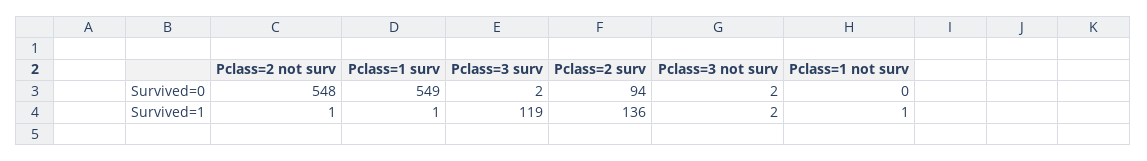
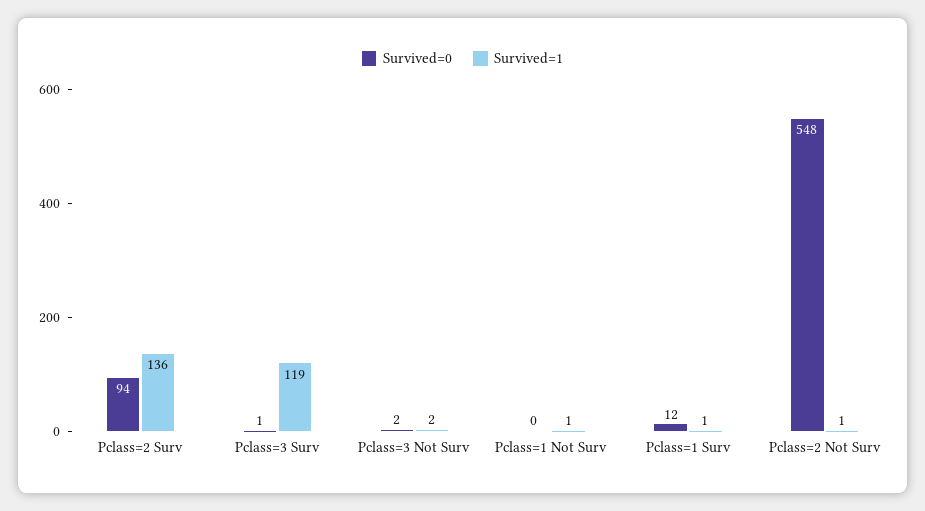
Survived=0, Pclass=1 surv: 549 -> 12
Survived=0, Pclass=3 surv: 2 -> 1

